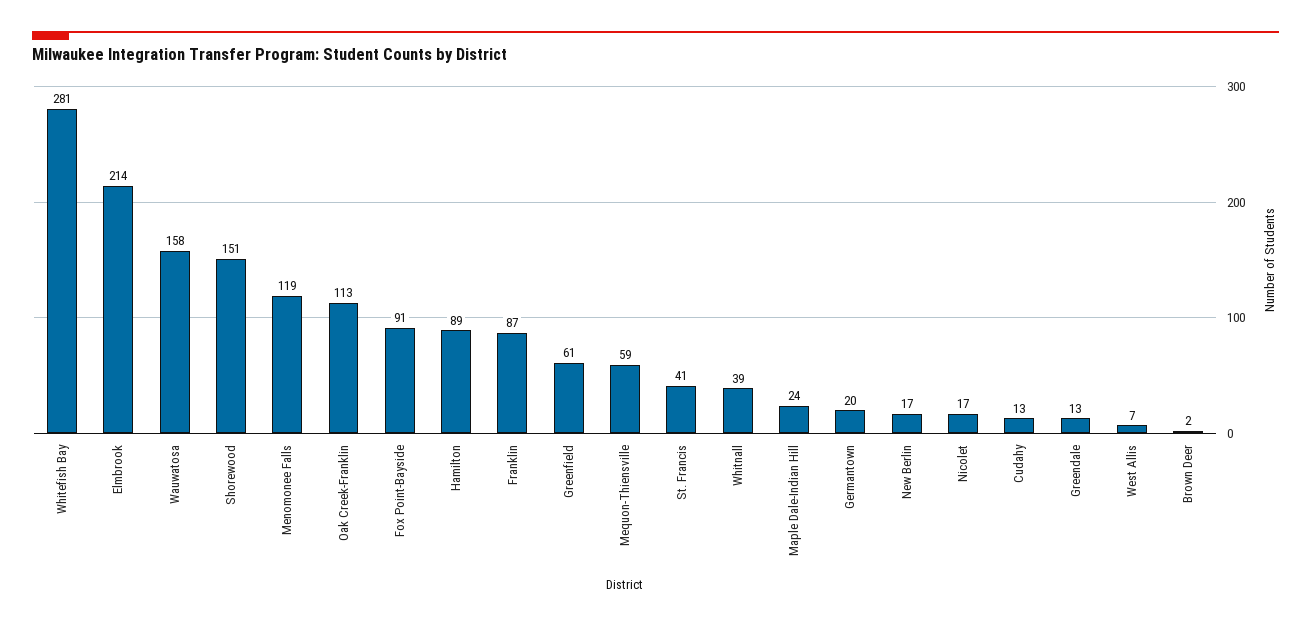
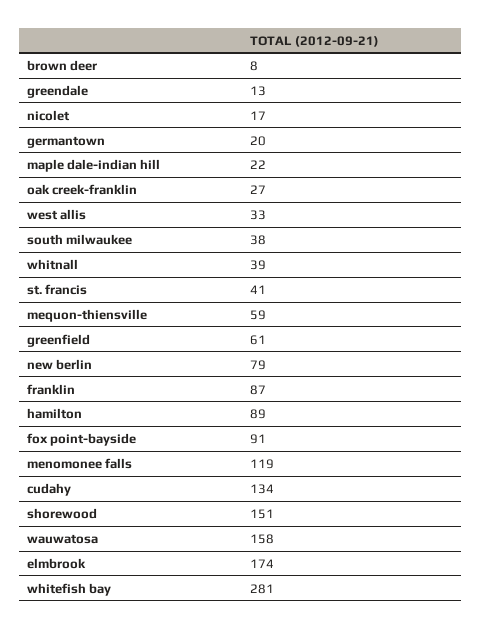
Elmbrook: 214 -> 174
Oak Creek-Franklin: 113 -> 27
Maple Dale-Indian Hill: 24 -> 22
New Berlin: 17 -> 79
Cudahy: 13 -> 134
West Allis: 7 -> 33
Brown Deer: 2 -> 8
south milwaukee: none -> 38

